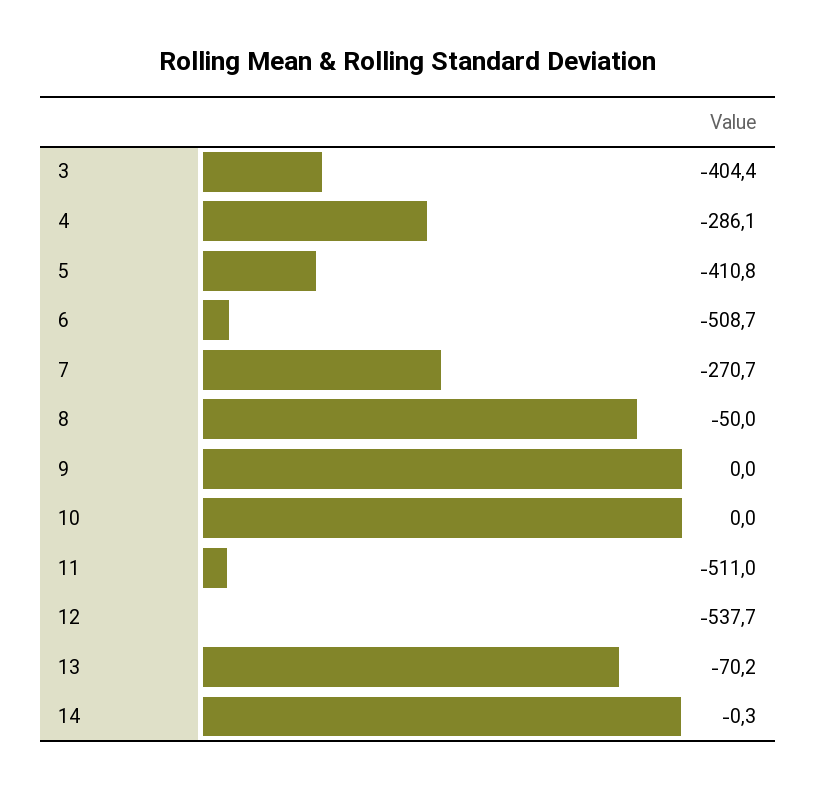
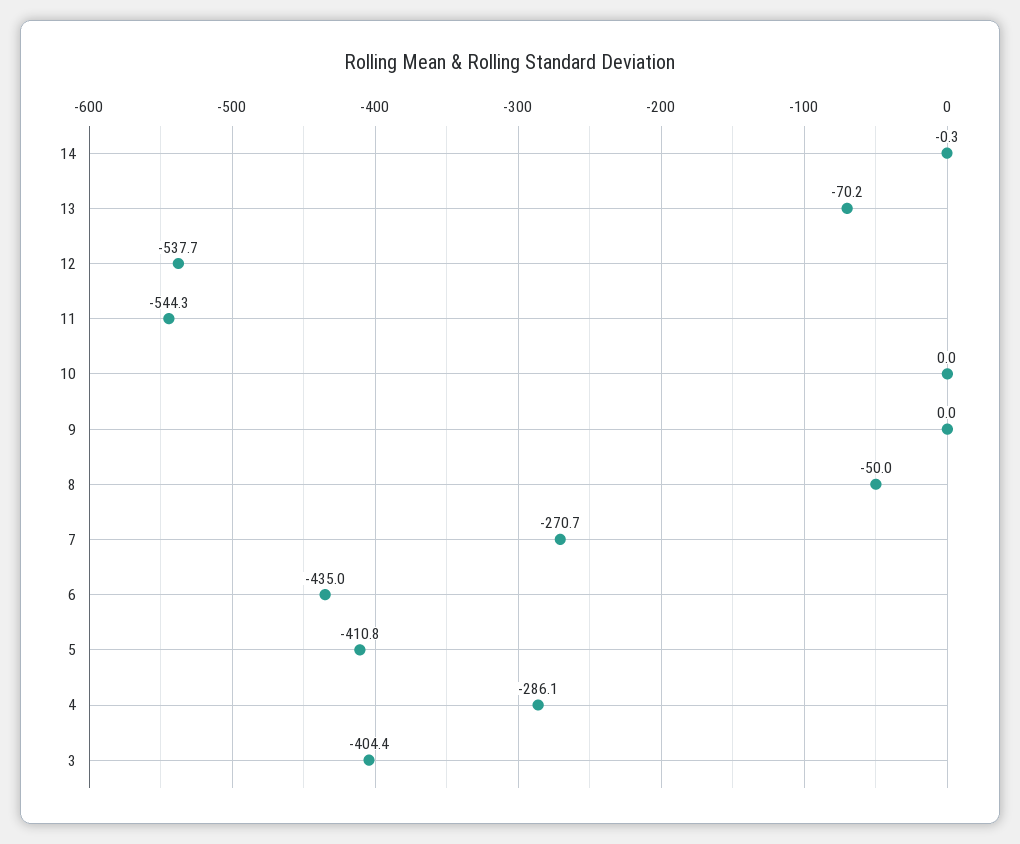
6: -508.7 -> -435
11: -511 -> -544.3

